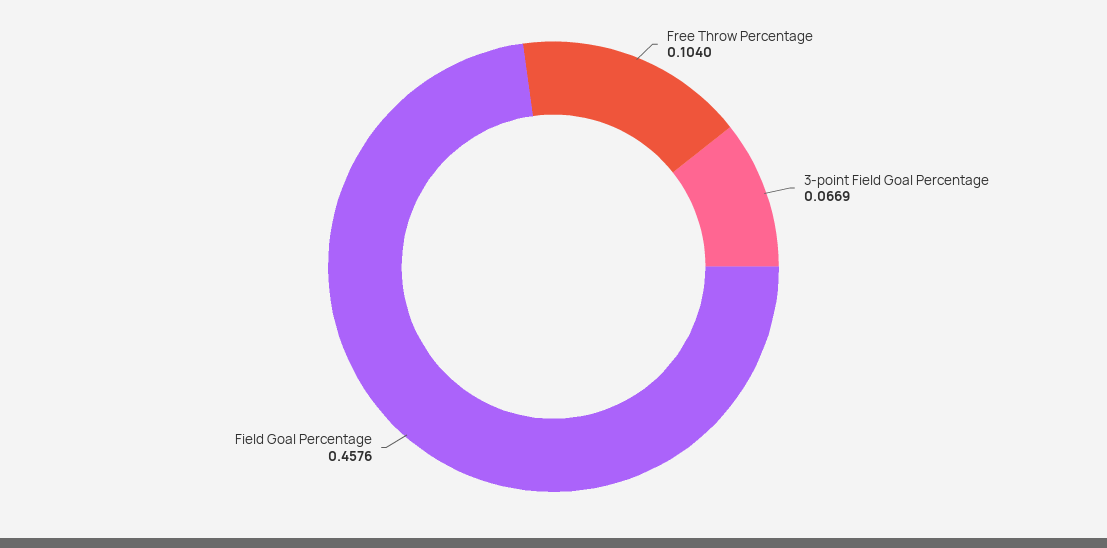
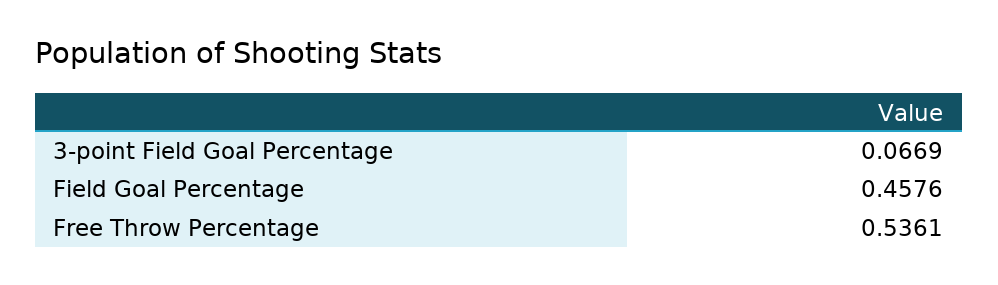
Free Throw Percentage: 0.104 -> 0.5361

